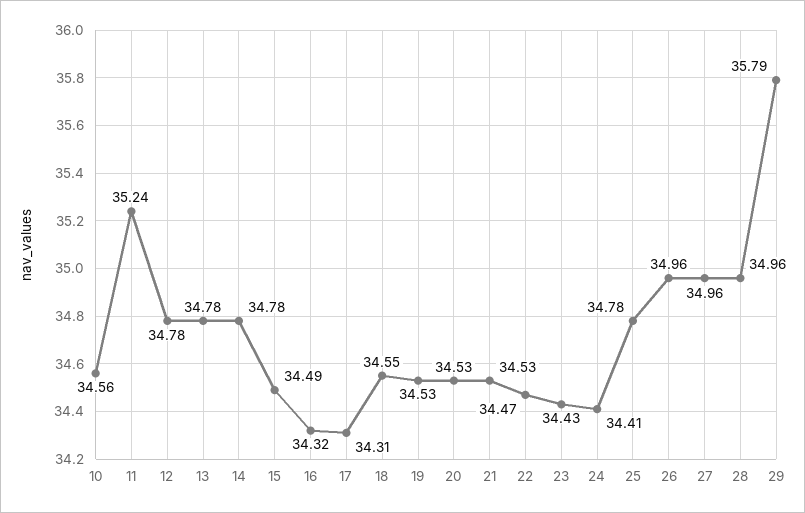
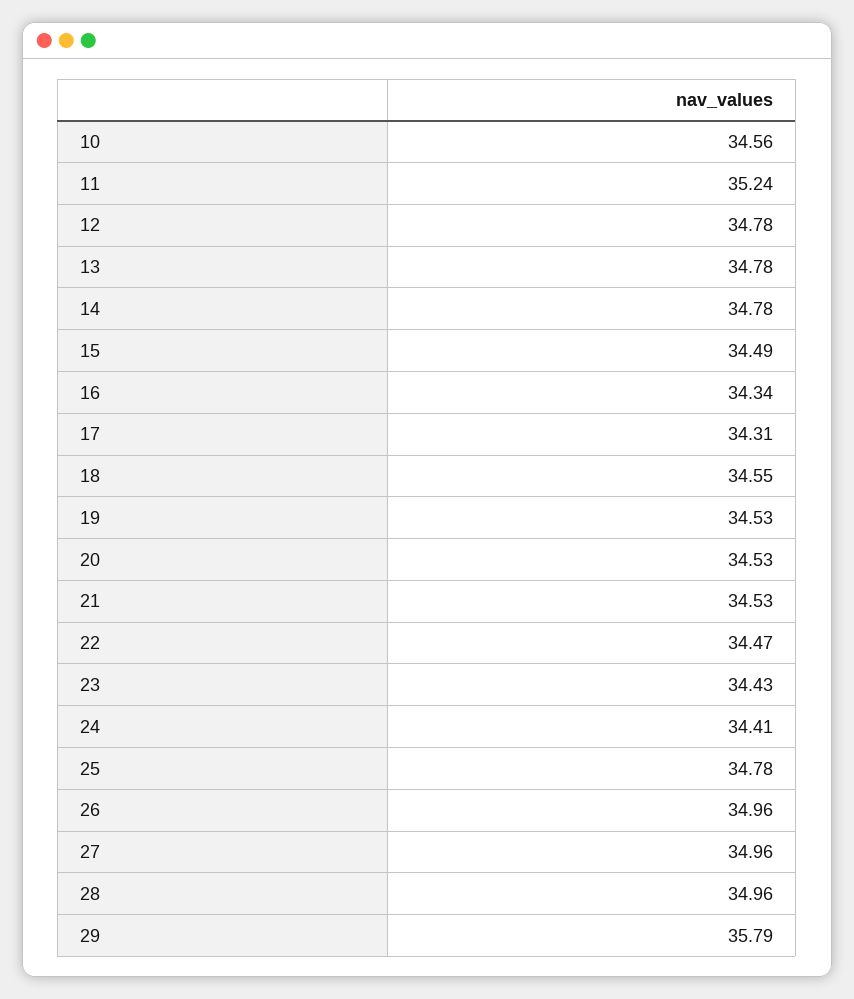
16: 34.32 -> 34.34

